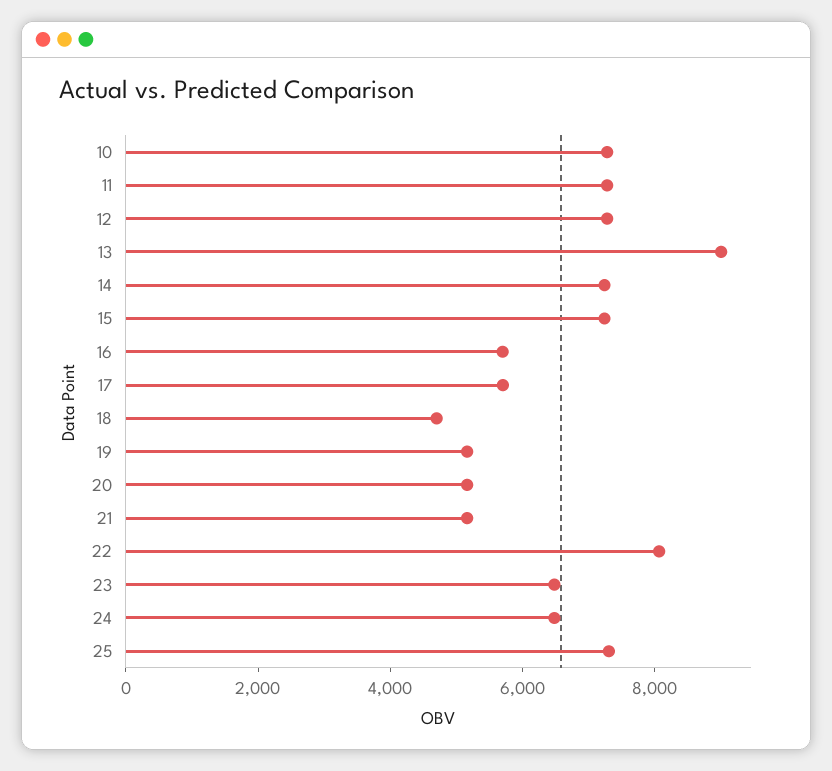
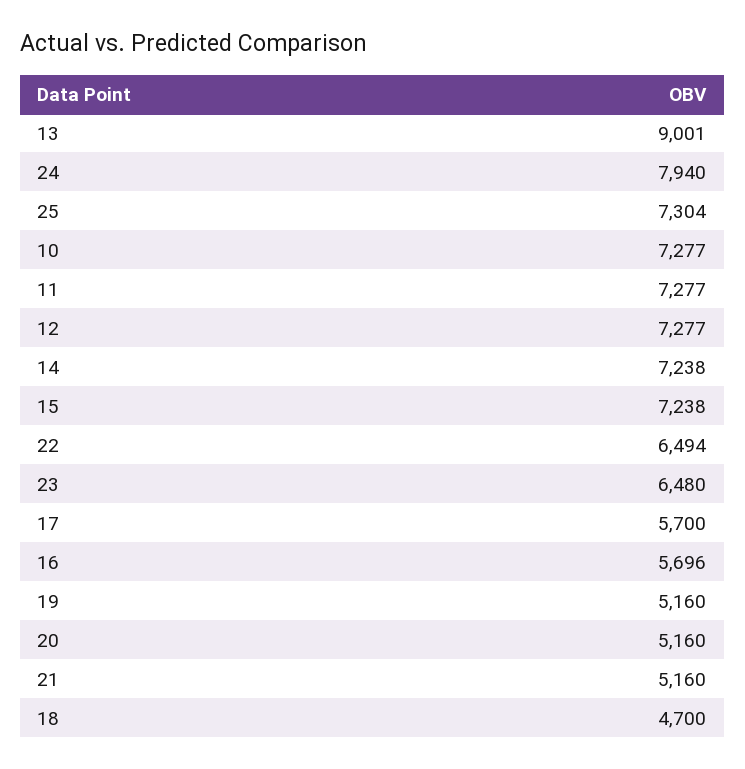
22: 8000 -> 6494
24: 6500 -> 7940

